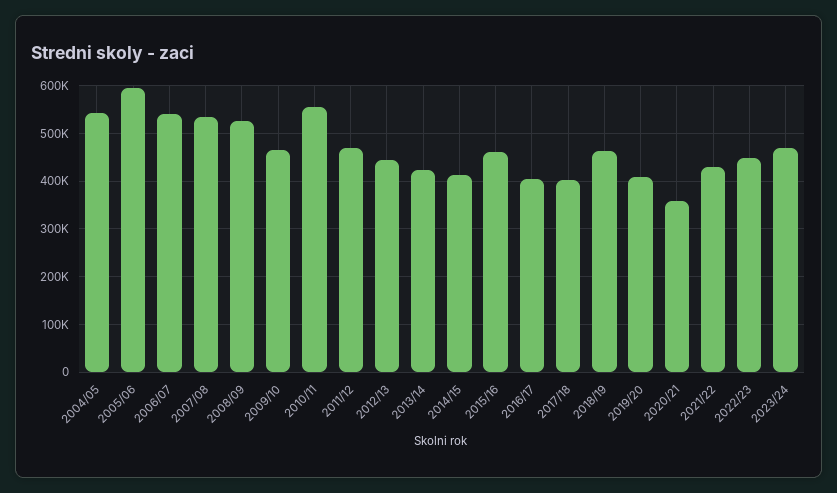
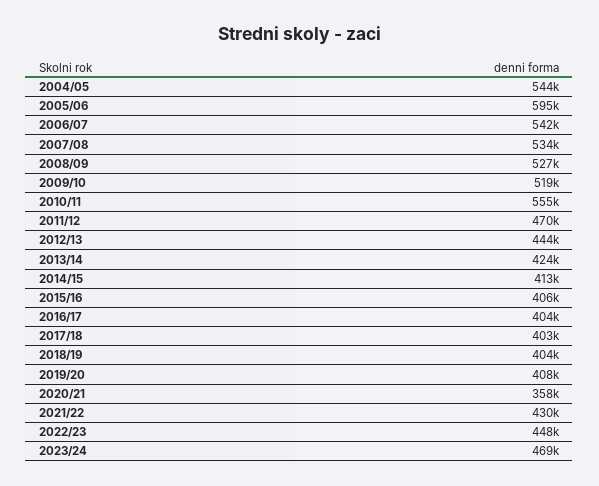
2009/10: 460000 -> 519000
2015/16: 460000 -> 406000
2018/19: 460000 -> 404000

